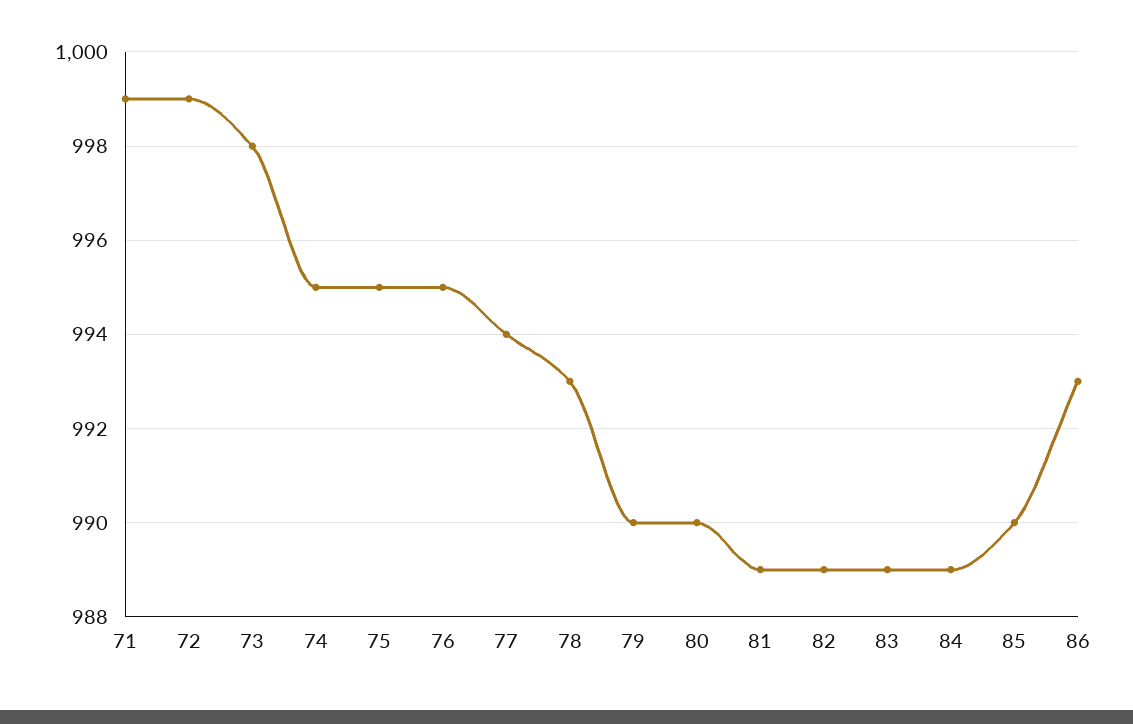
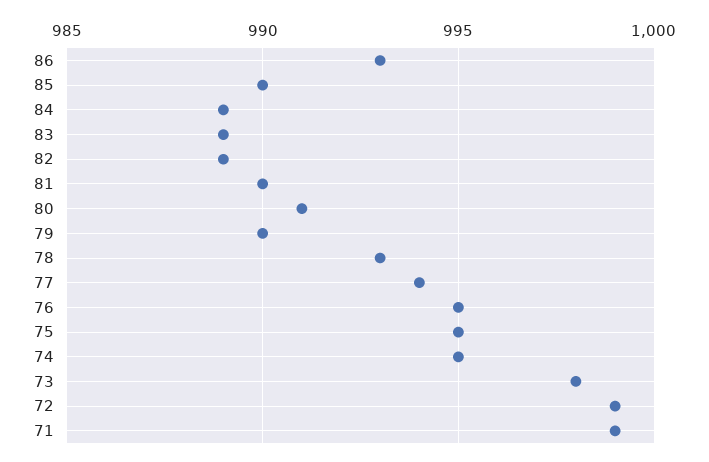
80: 990 -> 991
81: 989 -> 990

